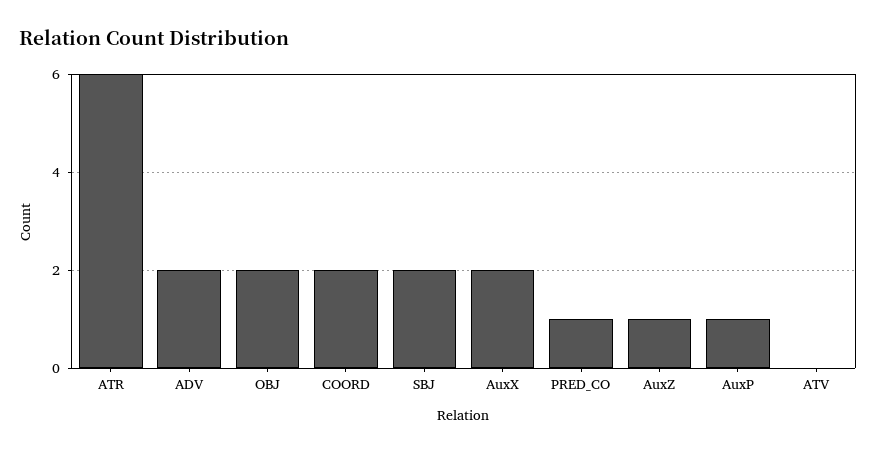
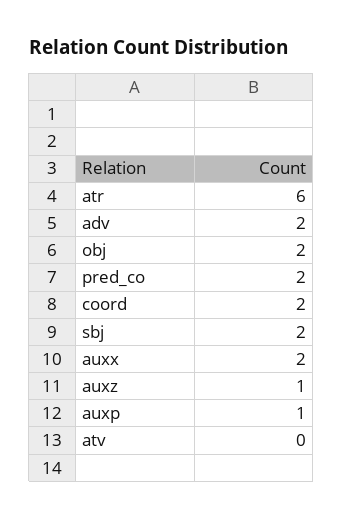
PRED_CO: 1 -> 2

